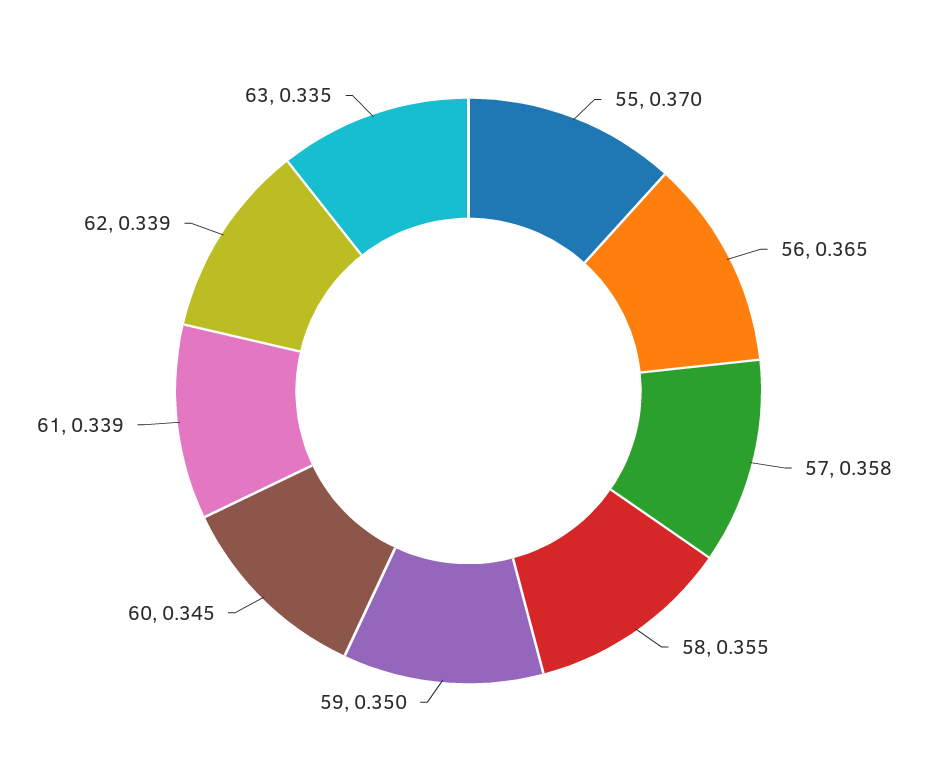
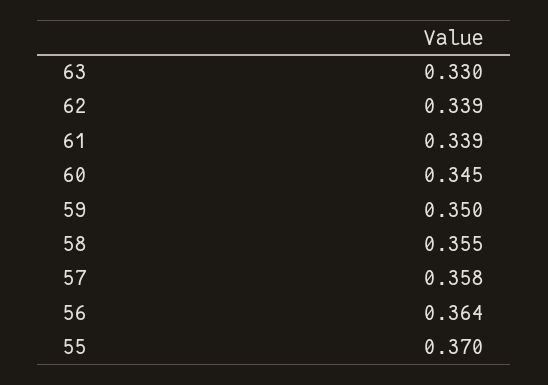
56: 0.365 -> 0.364
63: 0.335 -> 0.33

